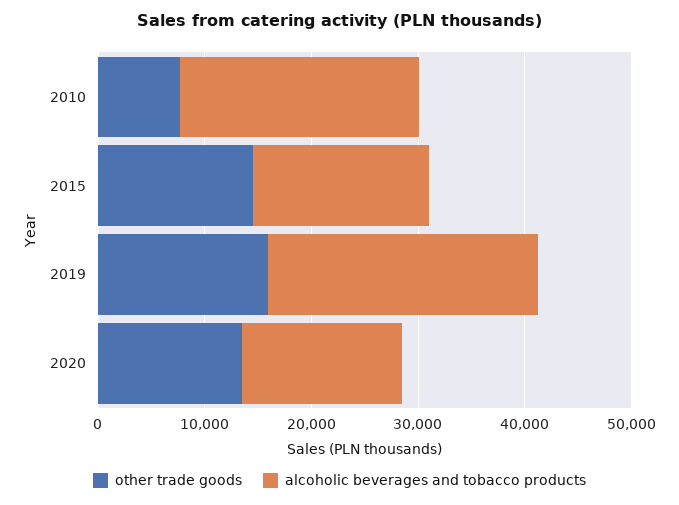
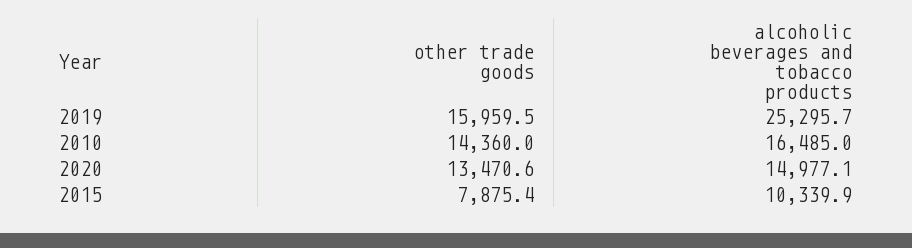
other trade goods, 2010: 8000 -> 14360
alcoholic beverages and tobacco products, 2010: 22000 -> 16485
other trade goods, 2015: 14000 -> 7875.4
alcoholic beverages and tobacco products, 2015: 16000 -> 10339.9

